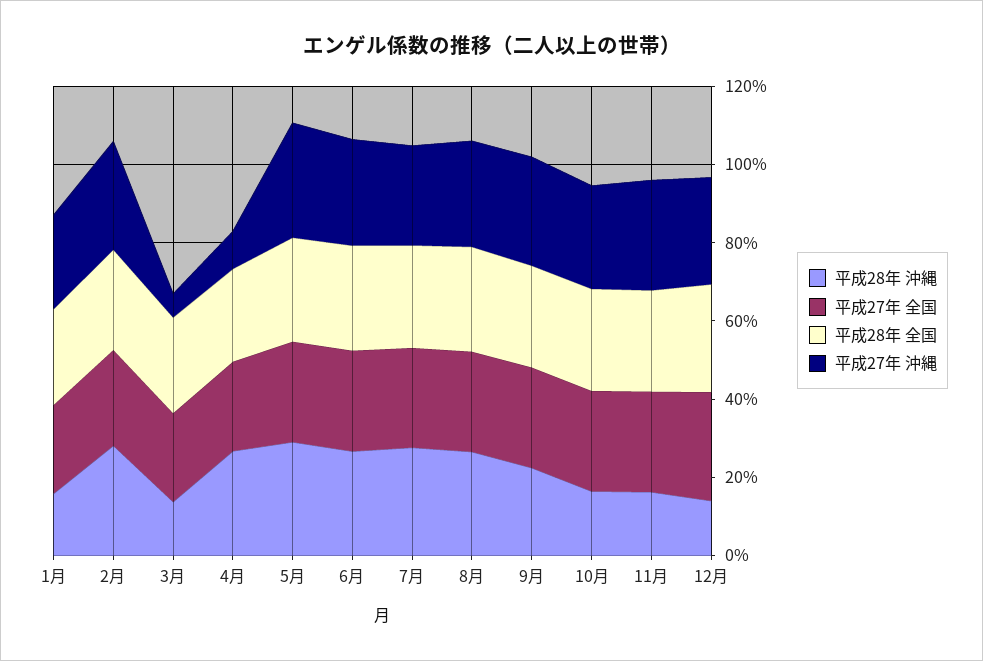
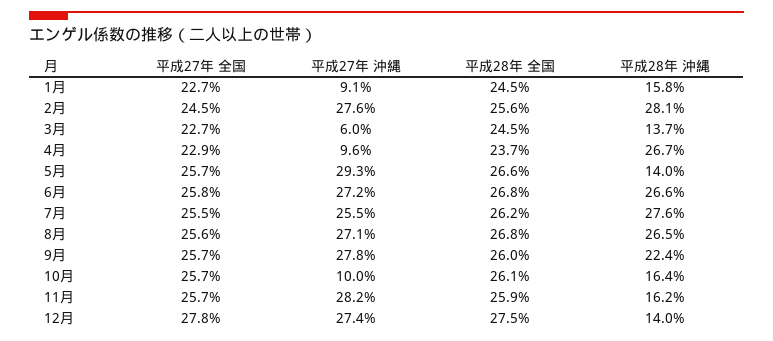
平成27年 沖縄, 1月: 25 -> 9.1
平成28年 沖縄, 5月: 30 -> 14
平成27年 沖縄, 10月: 25 -> 10

